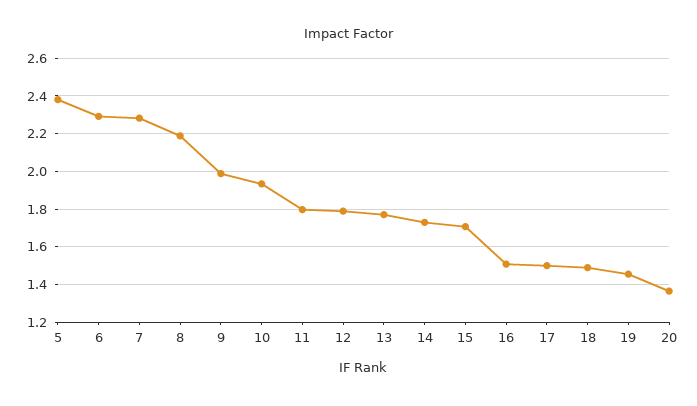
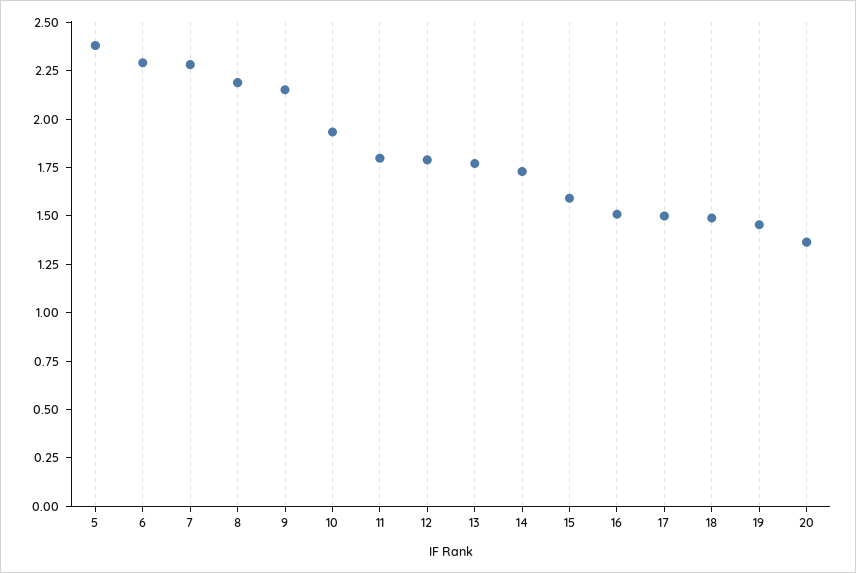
9: 2 -> 2.15
15: 1.7 -> 1.6

